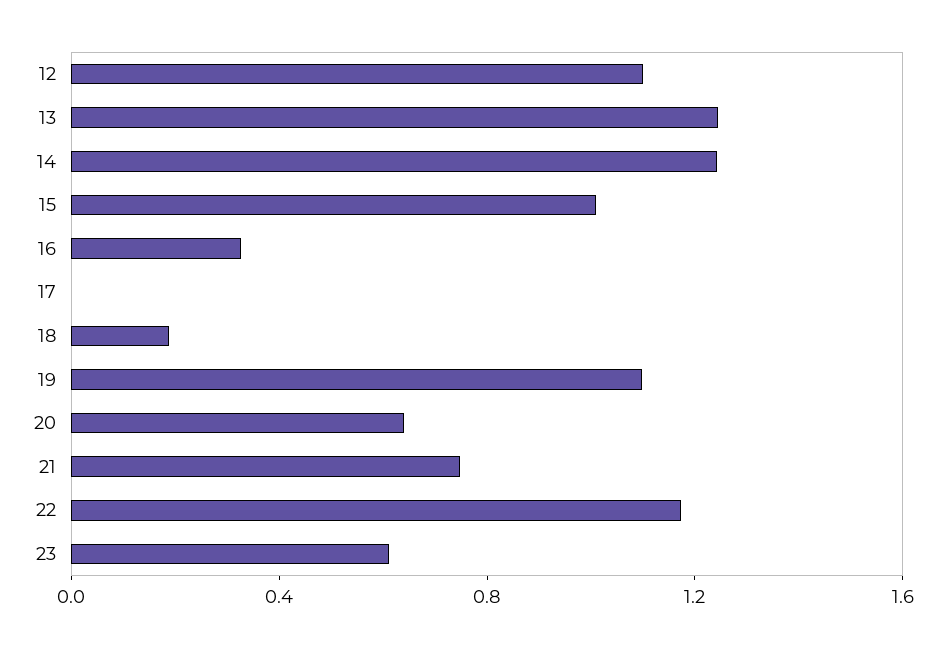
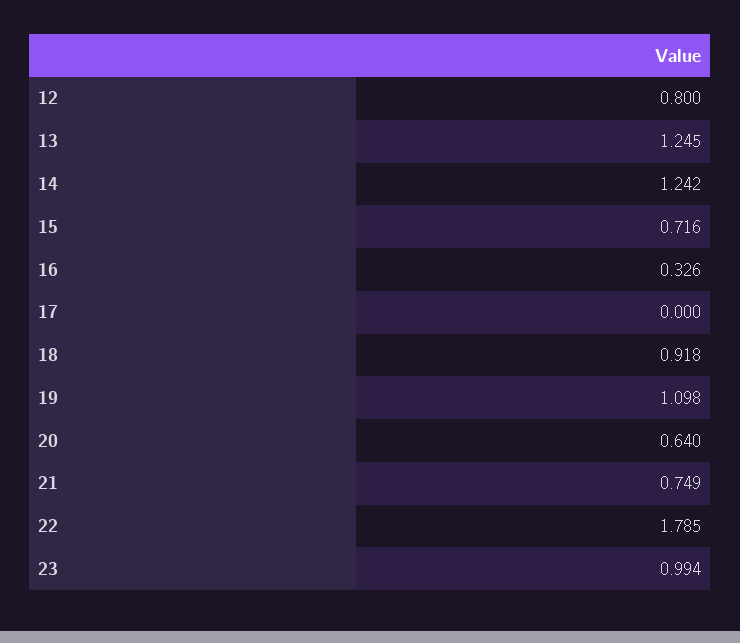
12: 1.1 -> 0.8
15: 1 -> 0.716
18: 0.2 -> 0.918
22: 1.2 -> 1.785
23: 0.6 -> 0.994

